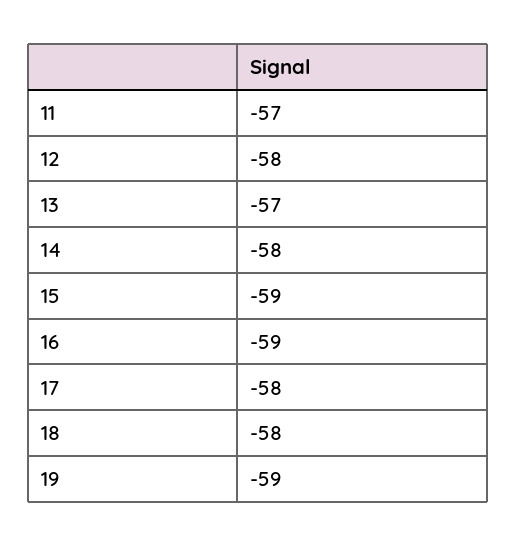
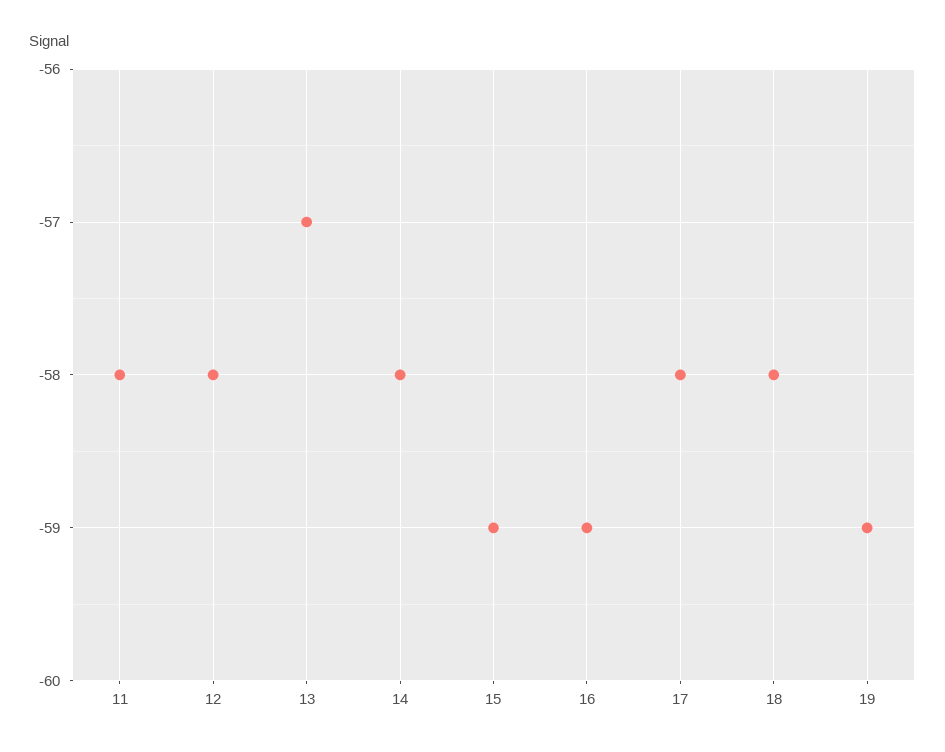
11: -57 -> -58

